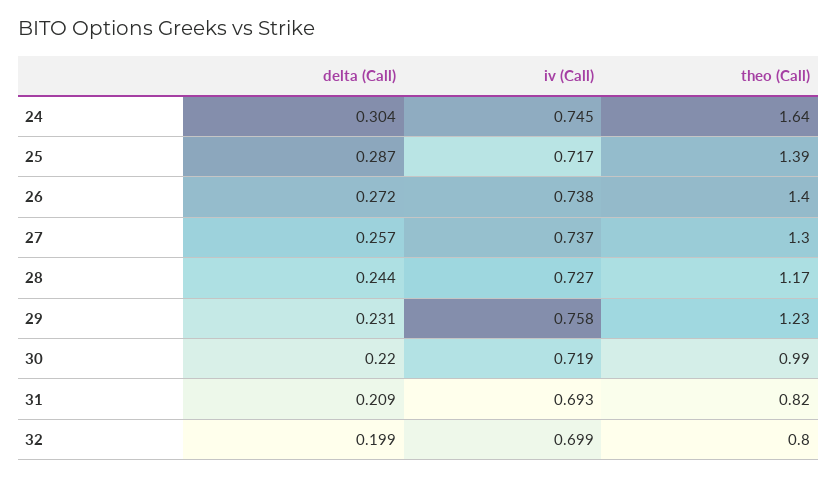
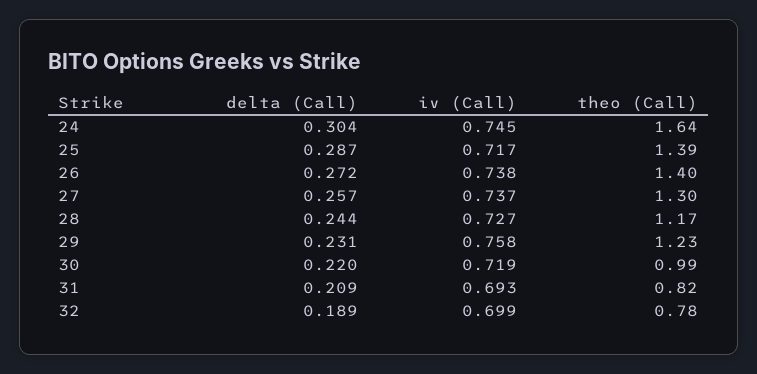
delta (Call), 32: 0.199 -> 0.189
theo (Call), 32: 0.8 -> 0.78

